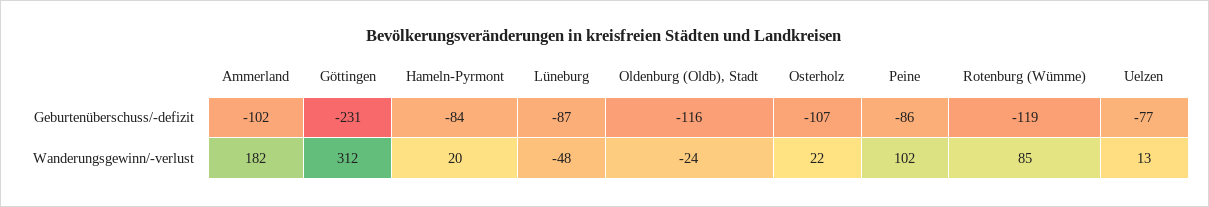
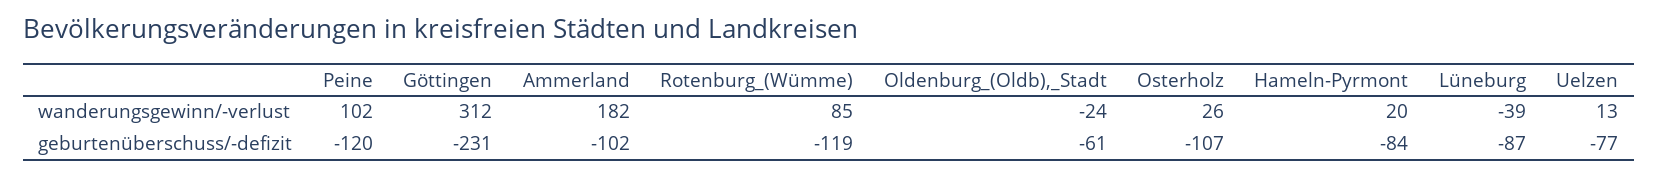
Oldenburg (Oldb), Stadt, Geburtenüberschuss/-defizit: -116 -> -61
Peine, Geburtenüberschuss/-defizit: -86 -> -120
Lüneburg, Wanderungsgewinn/-verlust: -48 -> -39
Osterholz, Wanderungsgewinn/-verlust: 22 -> 26

